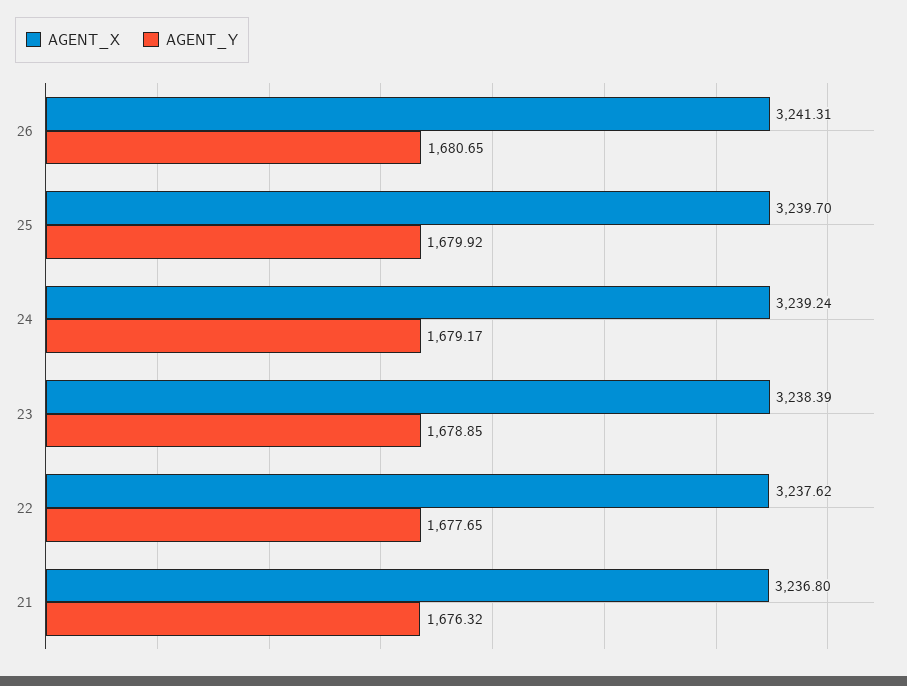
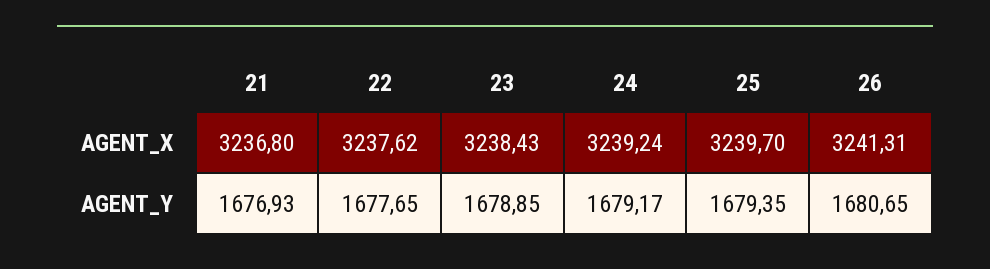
AGENT_Y, 25: 1679.92 -> 1679.35
AGENT_X, 23: 3238.39 -> 3238.43
AGENT_Y, 21: 1676.32 -> 1676.93

